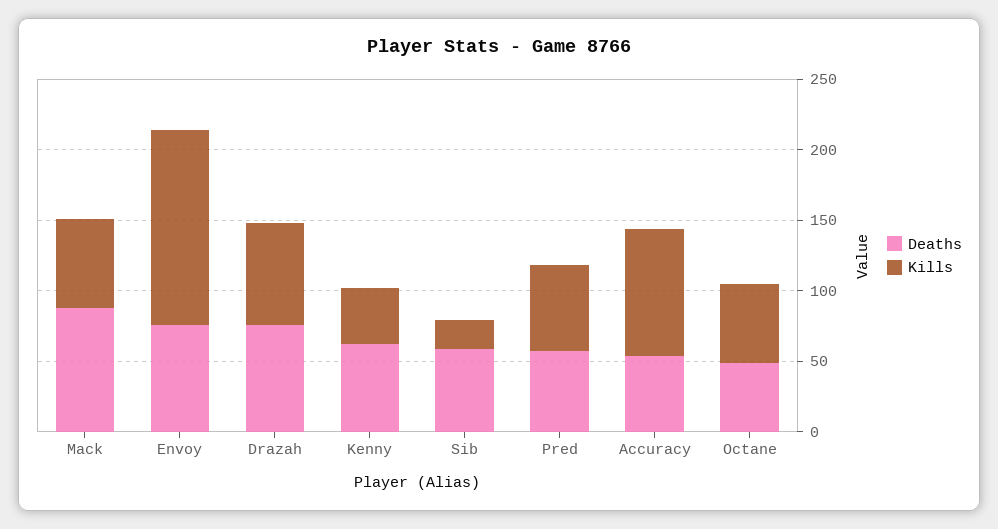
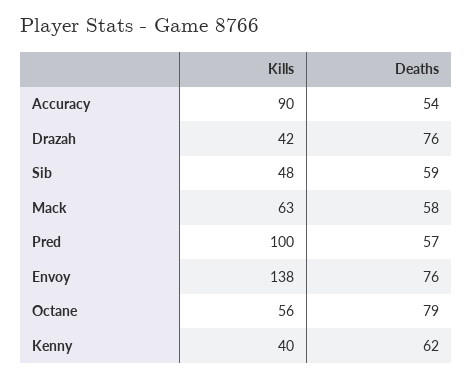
Deaths, Mack: 90 -> 58
Kills, Drazah: 70 -> 42
Kills, Sib: 20 -> 48
Kills, Pred: 60 -> 100
Deaths, Octane: 50 -> 79

